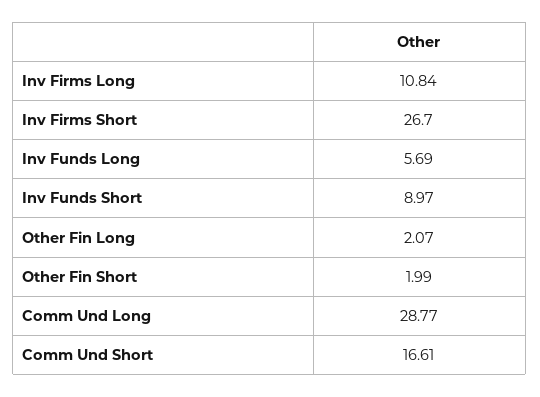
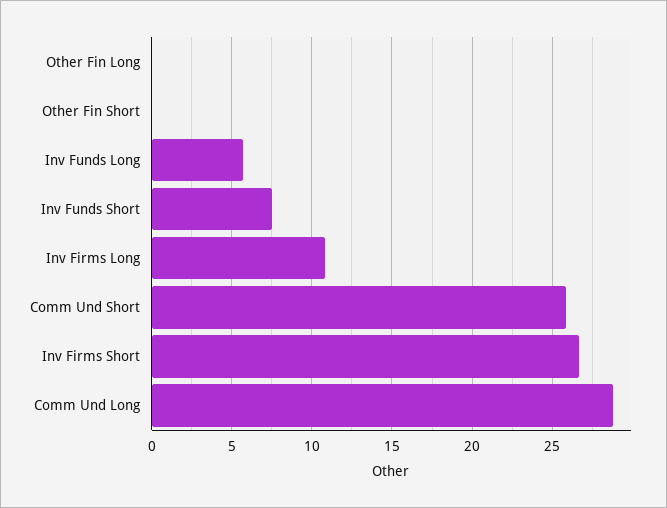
Inv Funds Short: 8.97 -> 7.5
Other Fin Long: 2.07 -> 0
Other Fin Short: 1.99 -> 0
Comm Und Short: 16.61 -> 26

